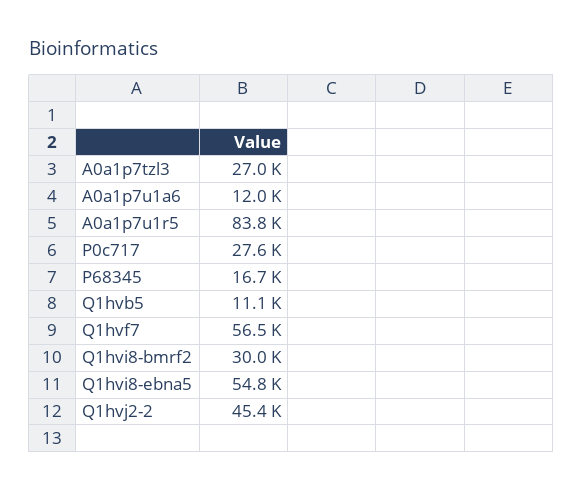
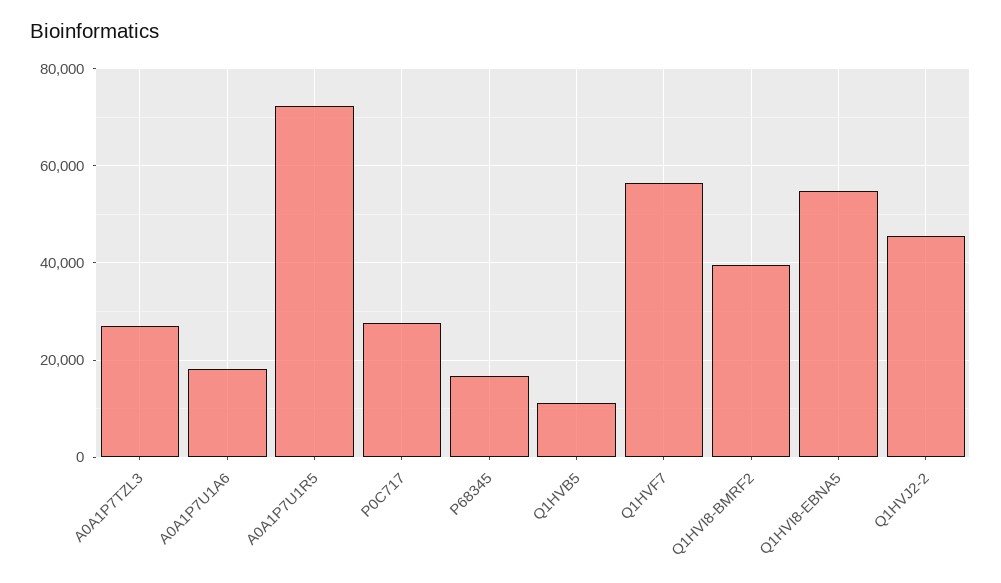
A0a1p7u1a6: 12000 -> 18000
A0a1p7u1r5: 83800 -> 72000
Q1hvi8-bmrf2: 30000 -> 40000

